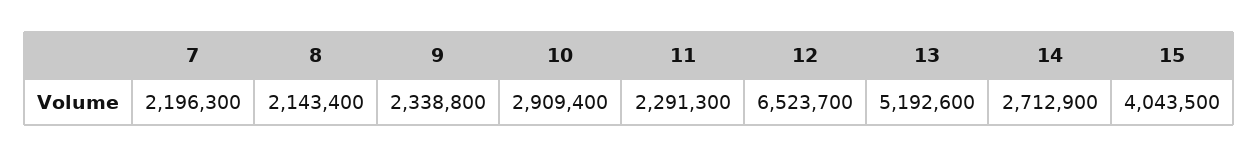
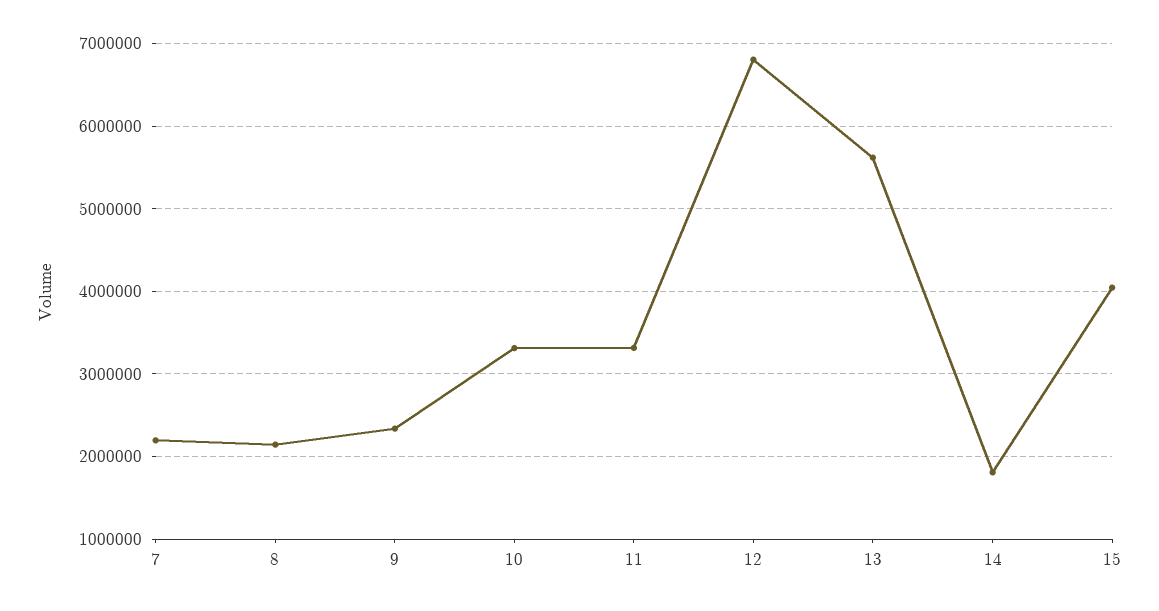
10: 2909400 -> 3300000
11: 2291300 -> 3300000
12: 6523700 -> 6800000
13: 5192600 -> 5600000
14: 2712900 -> 1800000

